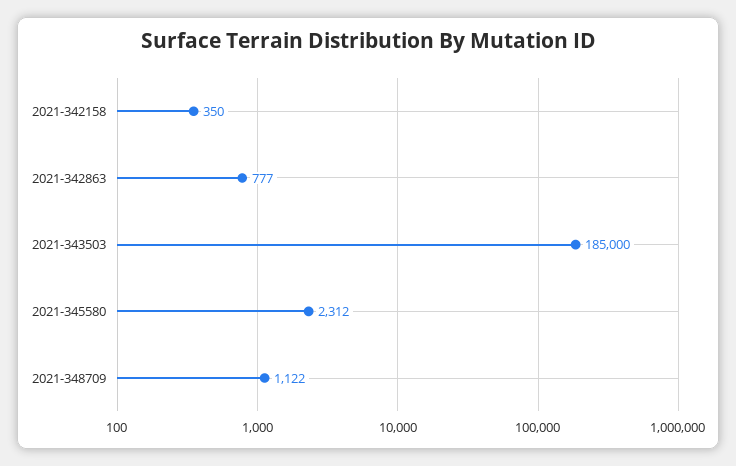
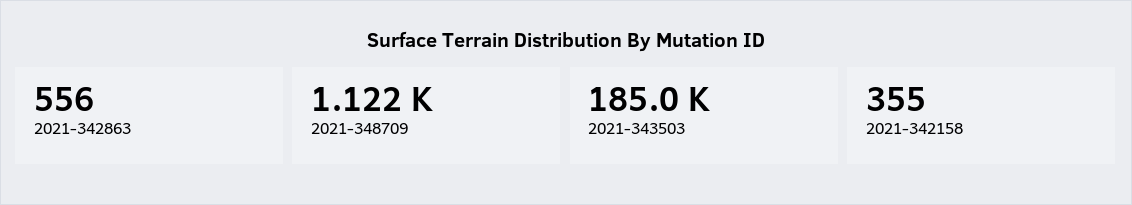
2021-342158: 350 -> 355
2021-342863: 777 -> 556
2021-345580: 2312 -> none

